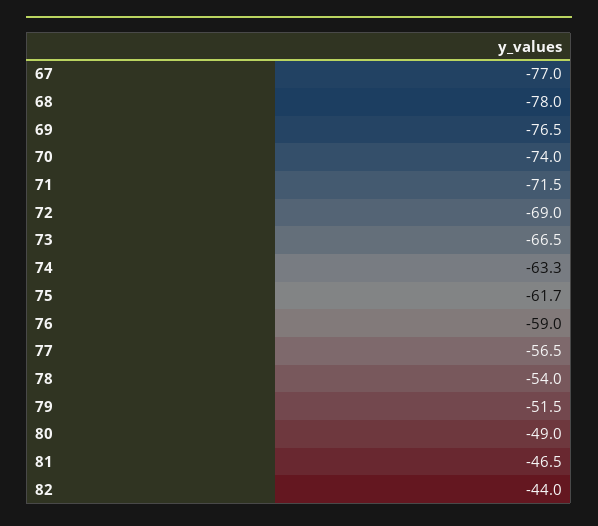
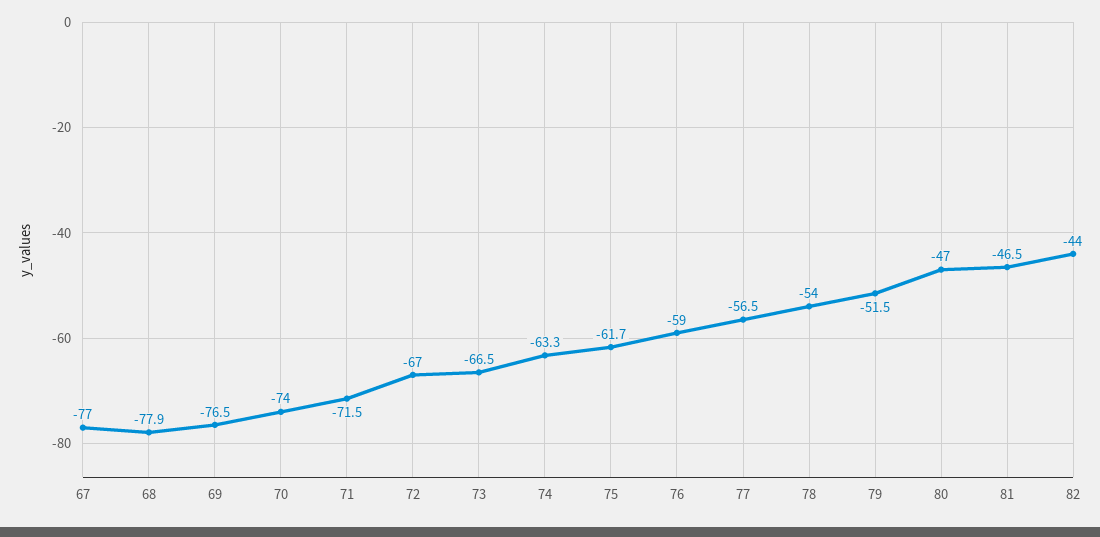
68: -78 -> -77.9
72: -69 -> -67
80: -49 -> -47

